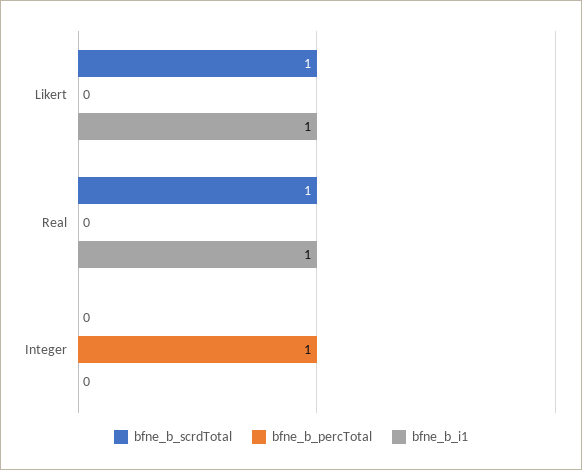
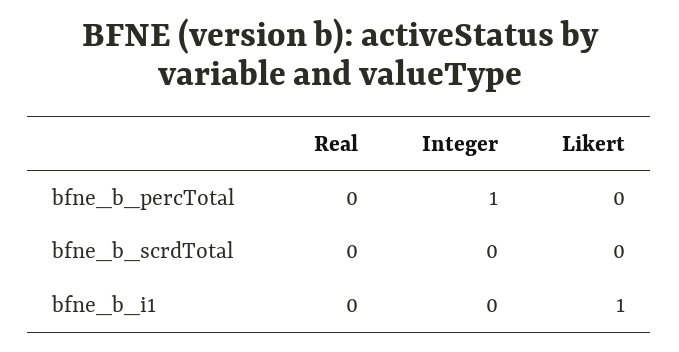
bfne_b_scrdTotal, Likert: 1 -> 0
bfne_b_scrdTotal, Real: 1 -> 0
bfne_b_i1, Real: 1 -> 0

